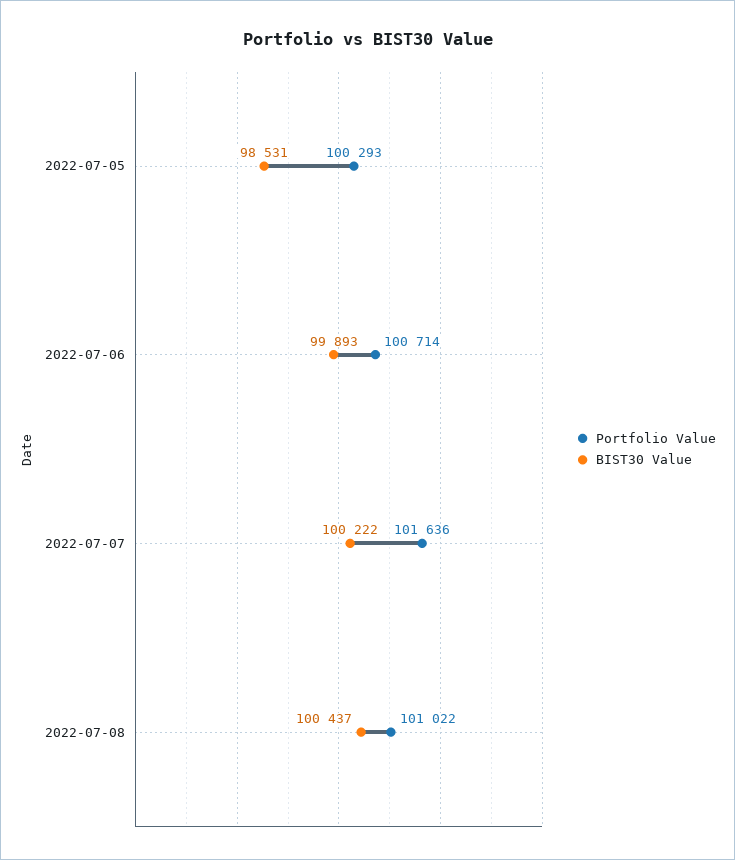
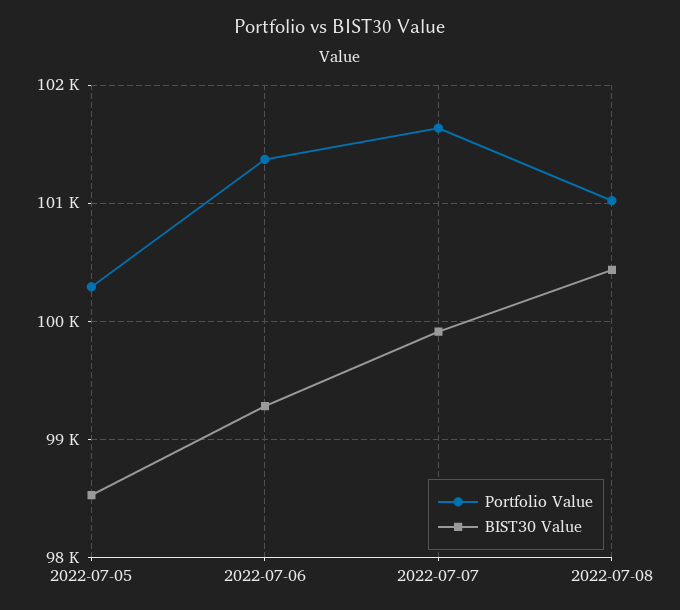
Portfolio Value, 2022-07-06: 100714 -> 101400
BIST30 Value, 2022-07-06: 99893 -> 99300
BIST30 Value, 2022-07-07: 100222 -> 99900

